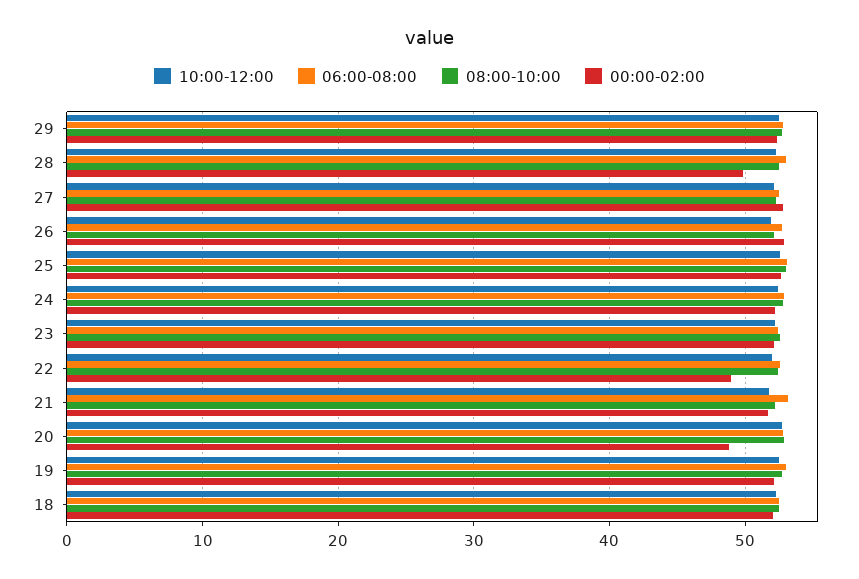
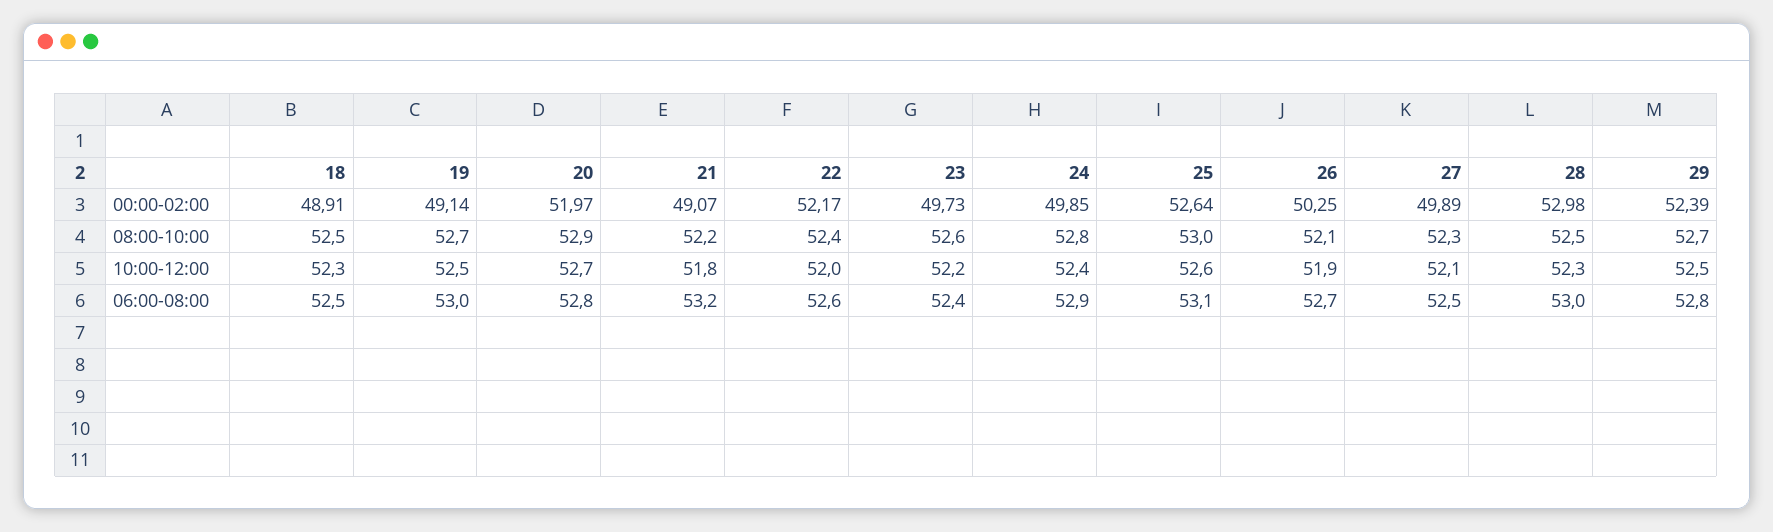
00:00-02:00, 28: 50 -> 52.98
00:00-02:00, 27: 53 -> 49.89
00:00-02:00, 26: 53 -> 50.25
00:00-02:00, 24: 52 -> 49.85
00:00-02:00, 23: 52 -> 49.73
00:00-02:00, 22: 49 -> 52.17
00:00-02:00, 21: 52 -> 49.07
00:00-02:00, 20: 49 -> 51.97
00:00-02:00, 19: 52 -> 49.14
00:00-02:00, 18: 52 -> 48.91

